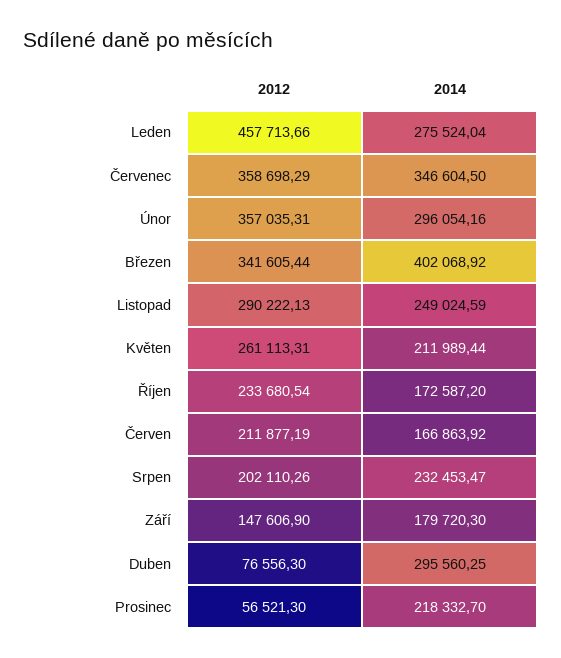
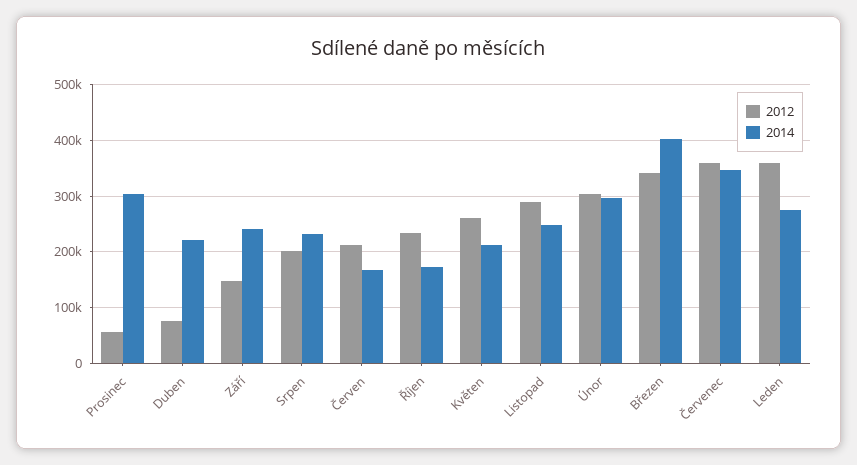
2012, Leden: 457713.66 -> 360000
2012, Únor: 357035.31 -> 300000
2014, Září: 179720.3 -> 240000
2014, Duben: 295560.25 -> 220000
2014, Prosinec: 218332.7 -> 300000

